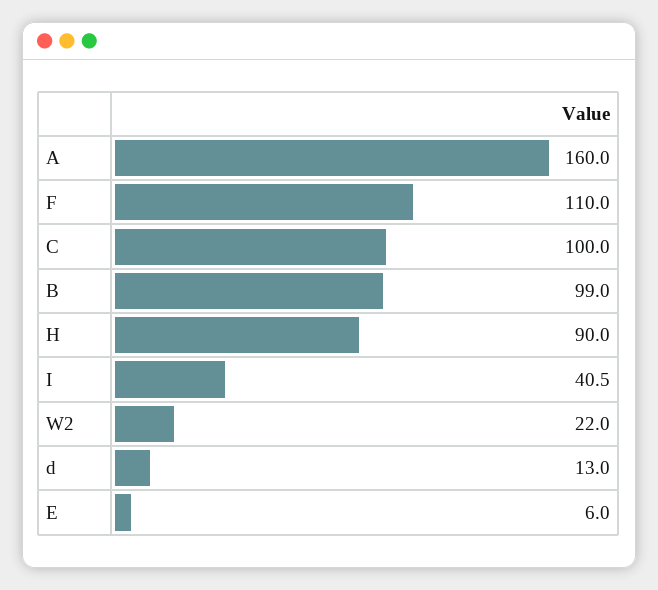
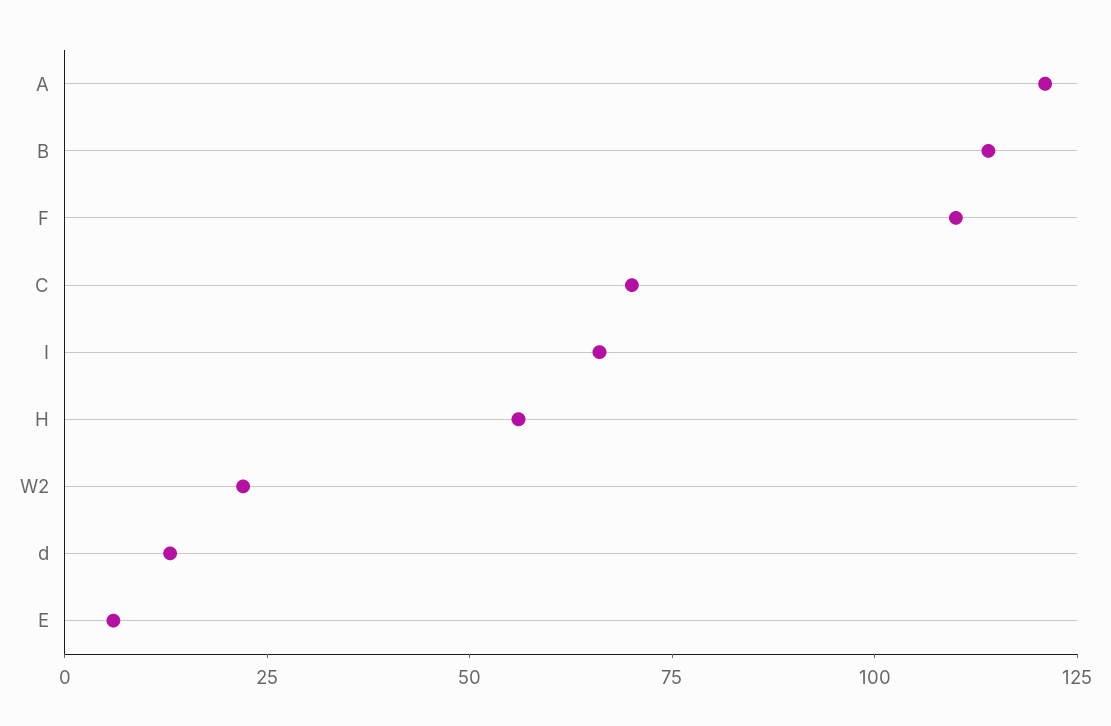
A: 160 -> 120
C: 100 -> 70
B: 99 -> 115
H: 90 -> 55
I: 40.5 -> 65

